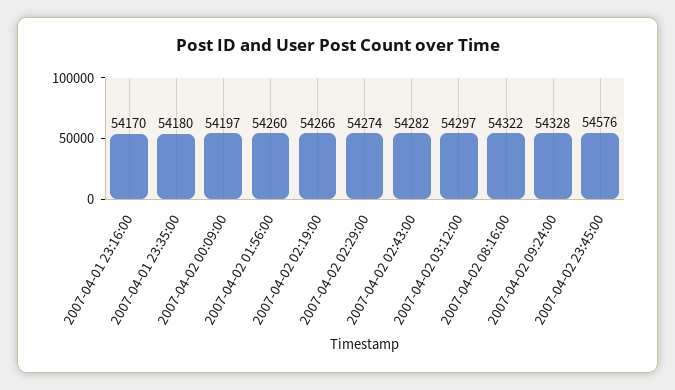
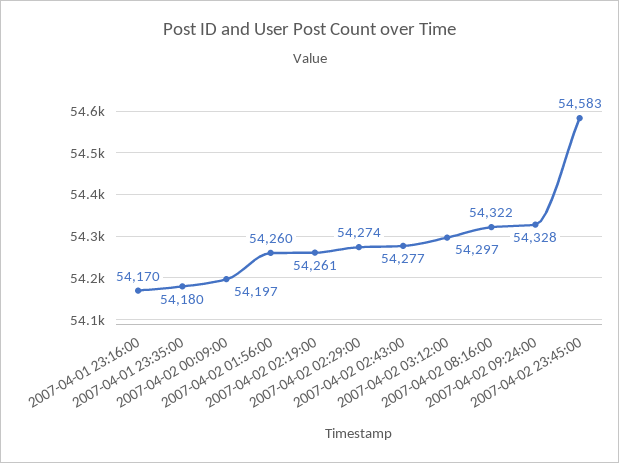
2007-04-02 02:19:00: 54266 -> 54261
2007-04-02 02:43:00: 54282 -> 54277
2007-04-02 23:45:00: 54576 -> 54583

